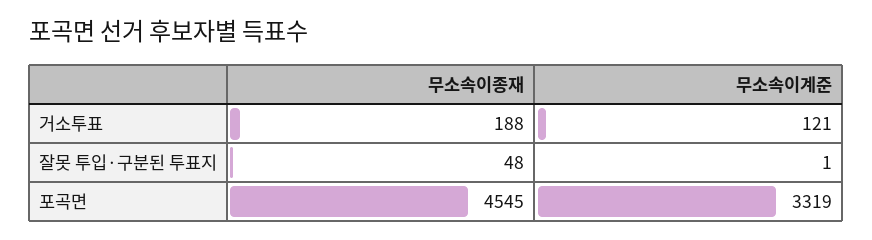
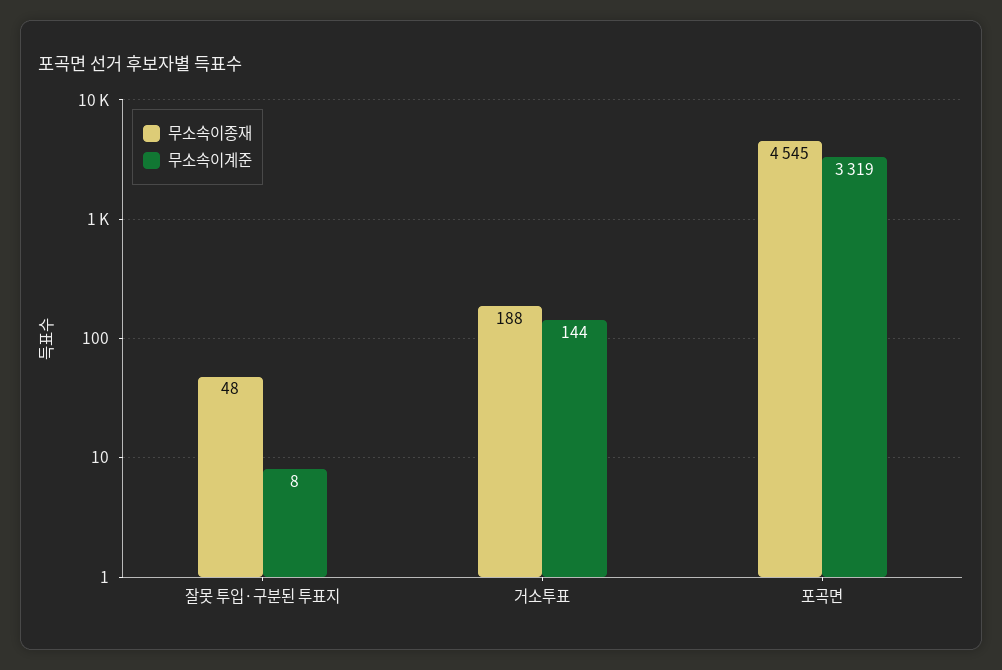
무소속이계준, 거소투표: 121 -> 144
무소속이계준, 잘못 투입·구분된 투표지: 1 -> 8

